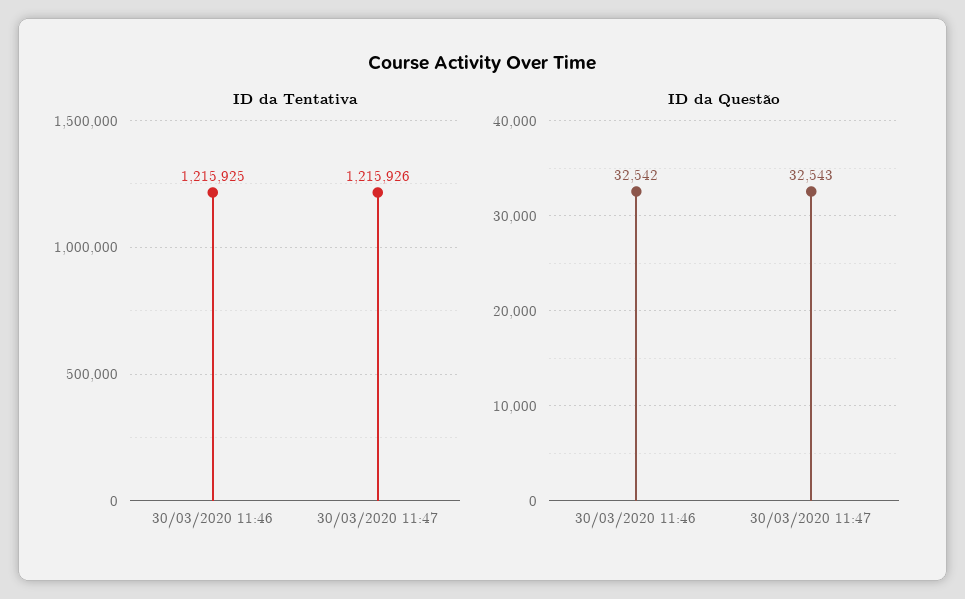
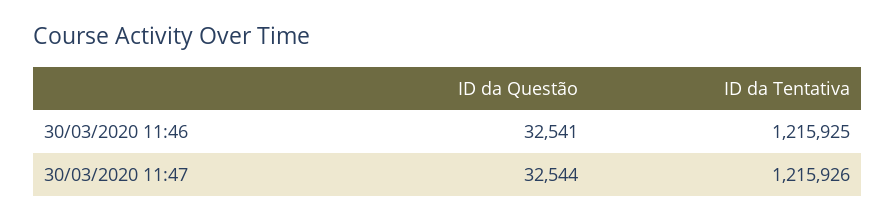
ID da Questão, 30/03/2020 11:46: 32542 -> 32541
ID da Questão, 30/03/2020 11:47: 32543 -> 32544

